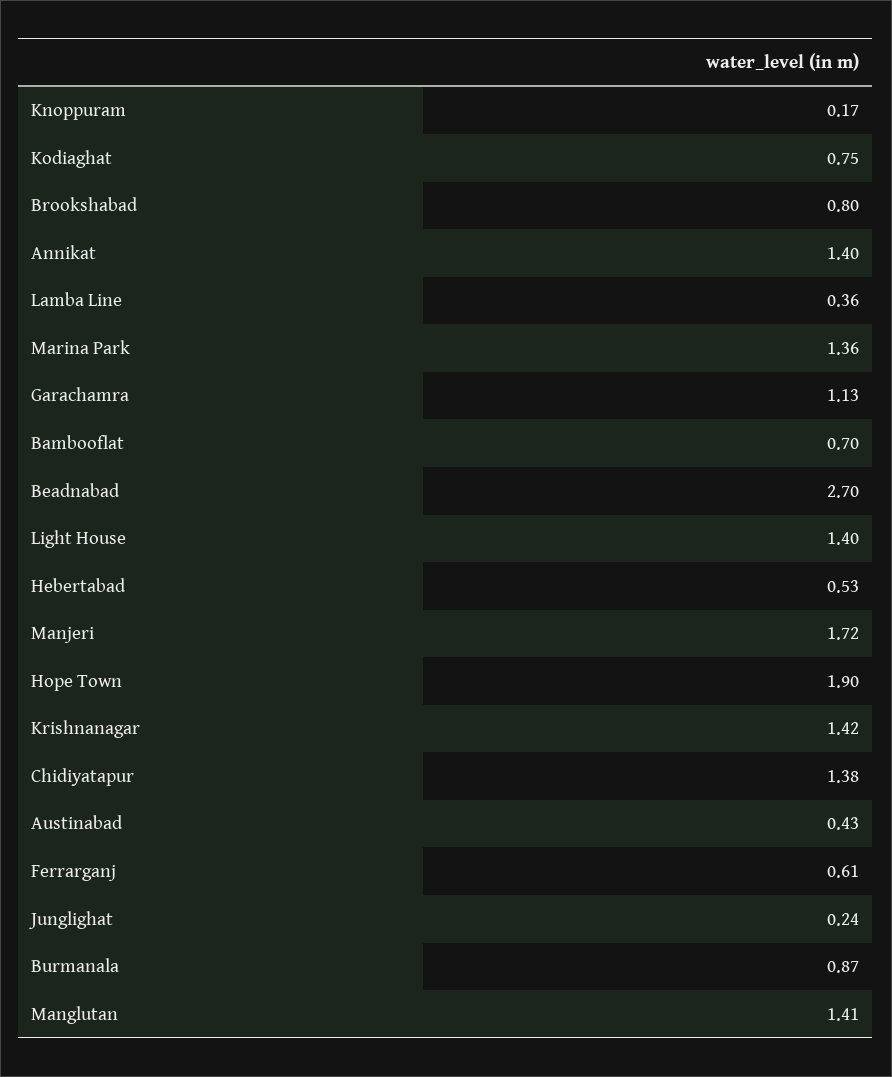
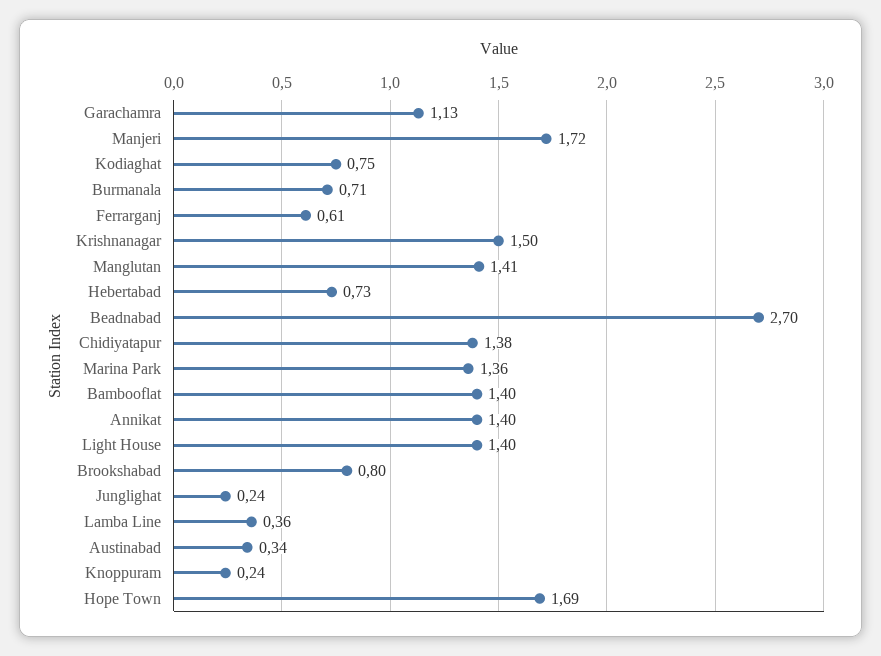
Knoppuram: 0.17 -> 0.24
Bambooflat: 0.7 -> 1.4
Hebertabad: 0.53 -> 0.73
Hope Town: 1.9 -> 1.69
Krishnanagar: 1.42 -> 1.5
Austinabad: 0.43 -> 0.34
Burmanala: 0.87 -> 0.71

